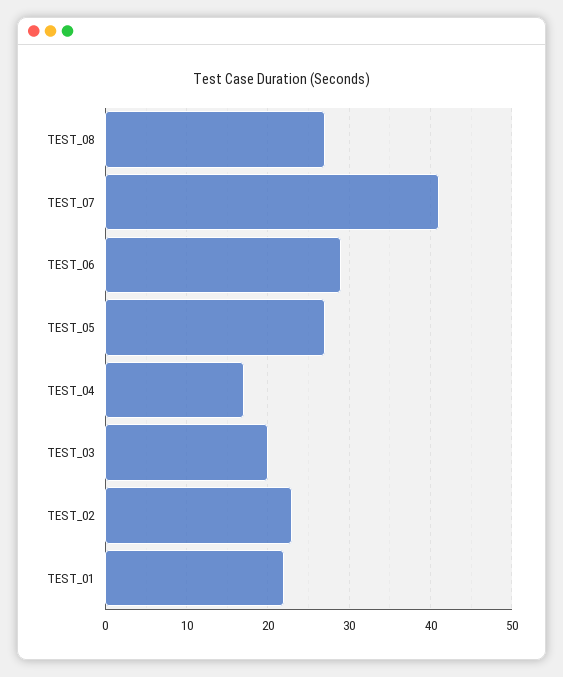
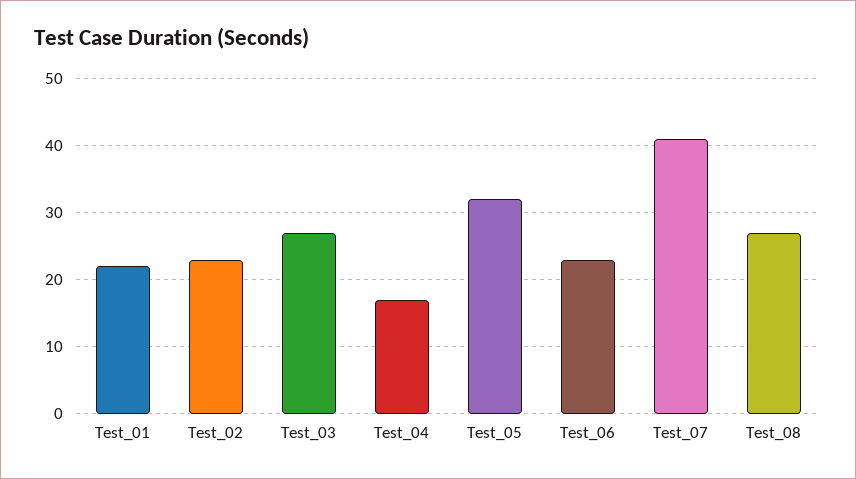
TEST_06: 29 -> 23
TEST_05: 27 -> 32
TEST_03: 20 -> 27

